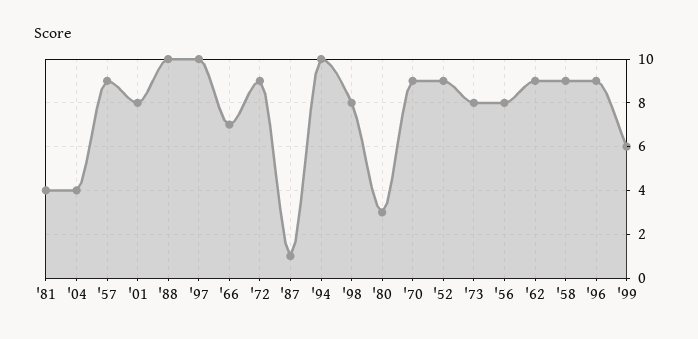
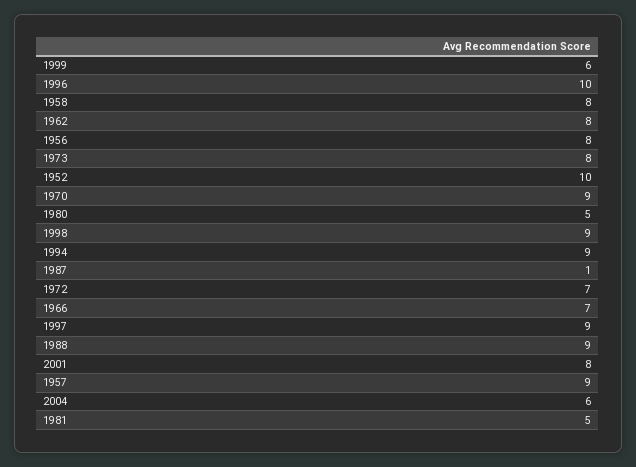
'81: 4 -> 5
'04: 4 -> 6
'88: 10 -> 9
'97: 10 -> 9
'72: 9 -> 7
'94: 10 -> 9
'98: 8 -> 9
'80: 3 -> 5
'52: 9 -> 10
'62: 9 -> 8
'58: 9 -> 8
'96: 9 -> 10

